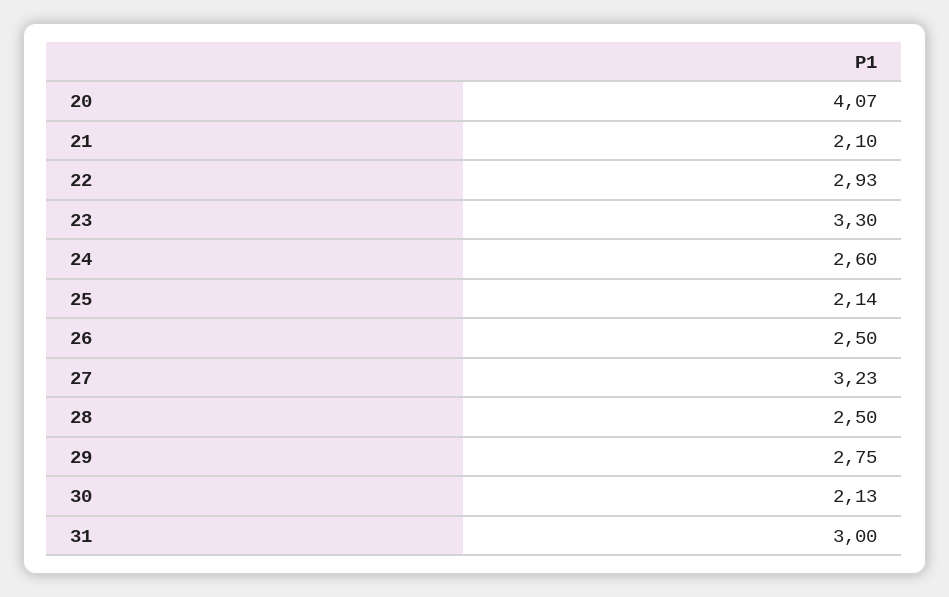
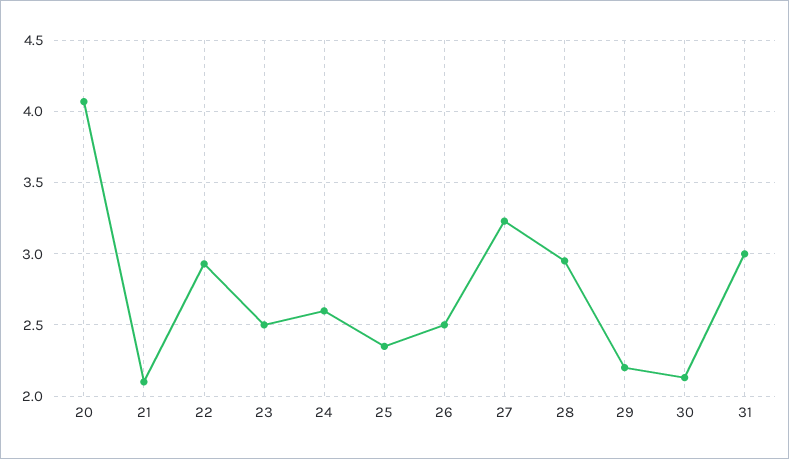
23: 3.3 -> 2.5
25: 2.14 -> 2.35
28: 2.5 -> 2.95
29: 2.75 -> 2.2

